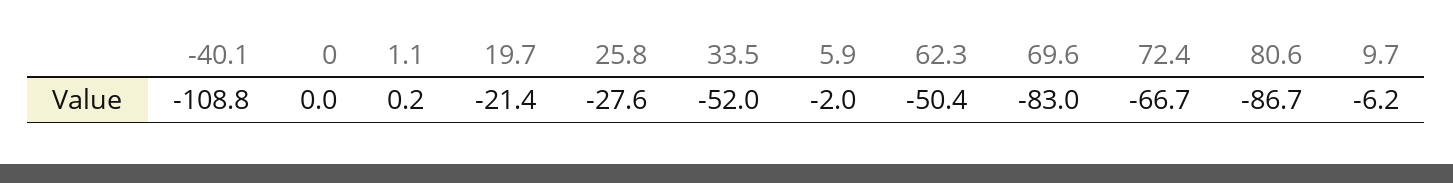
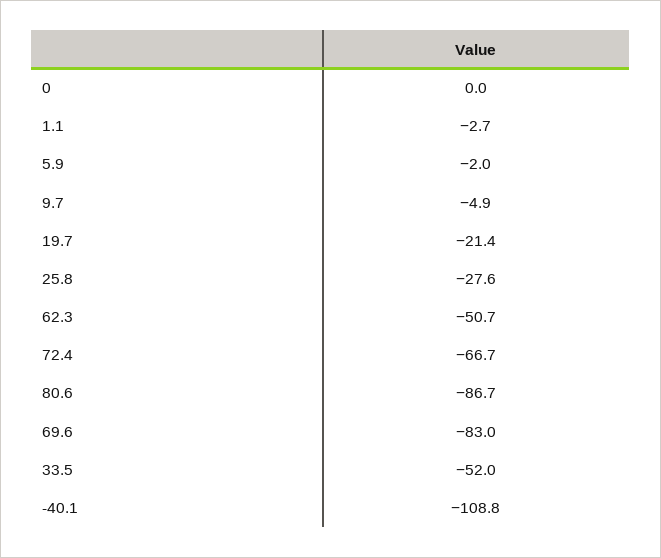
1.1: 0.2 -> -2.7
62.3: -50.4 -> -50.7
9.7: -6.2 -> -4.9

